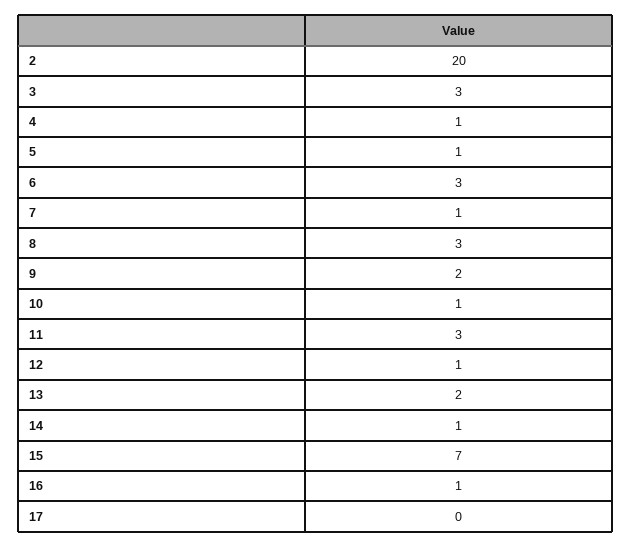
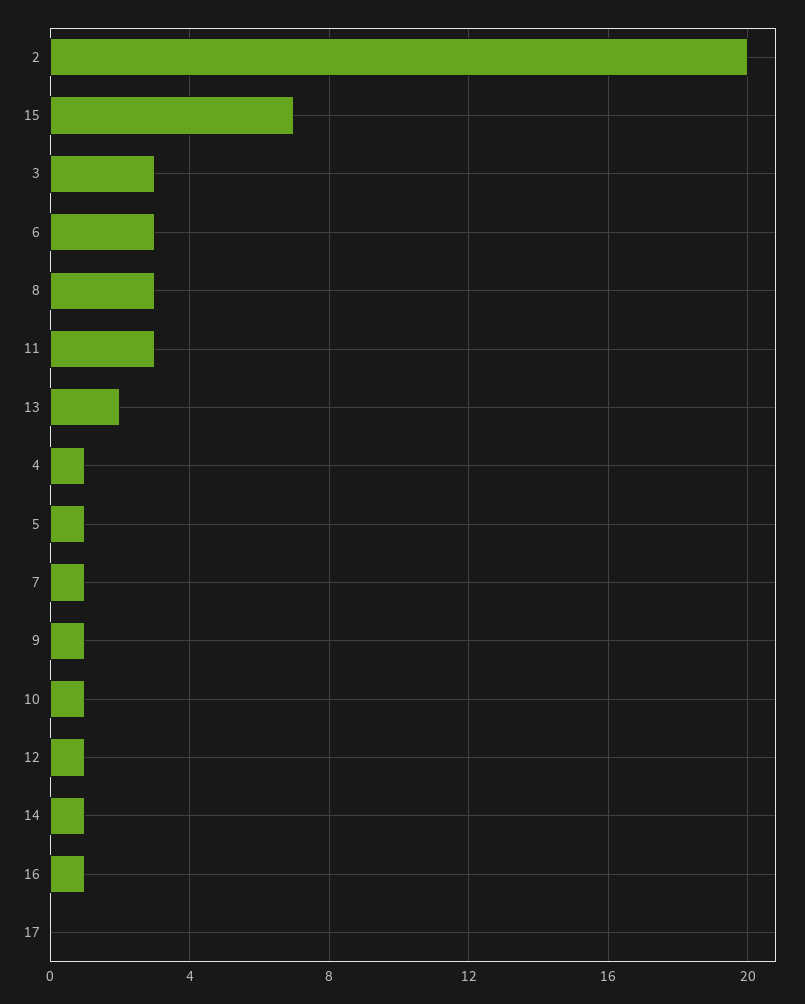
9: 2 -> 1

